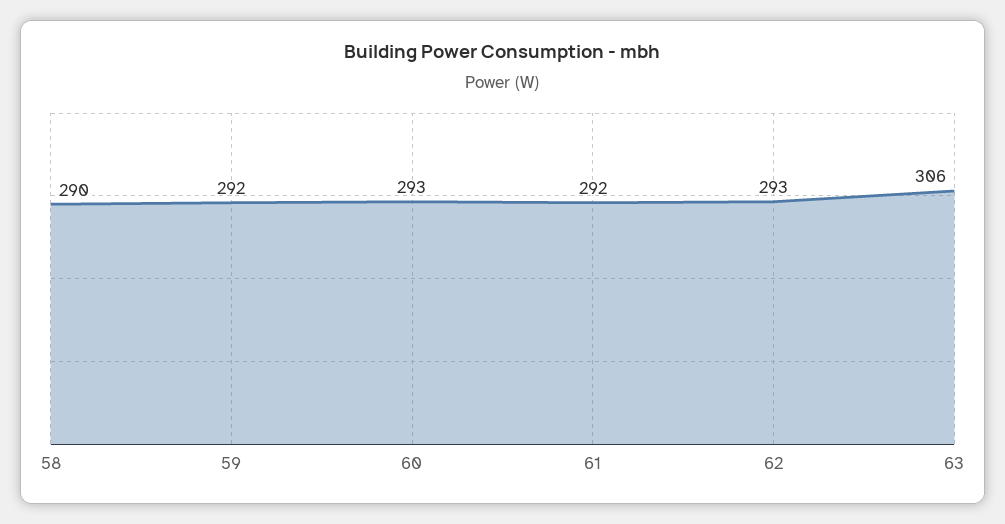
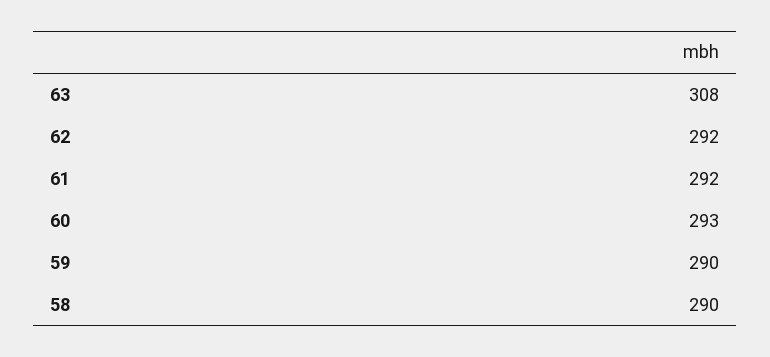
59: 292 -> 290
62: 293 -> 292
63: 306 -> 308

